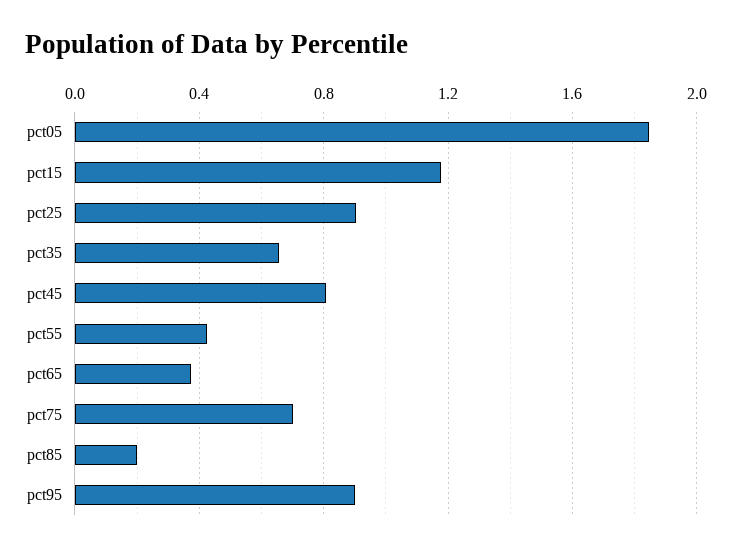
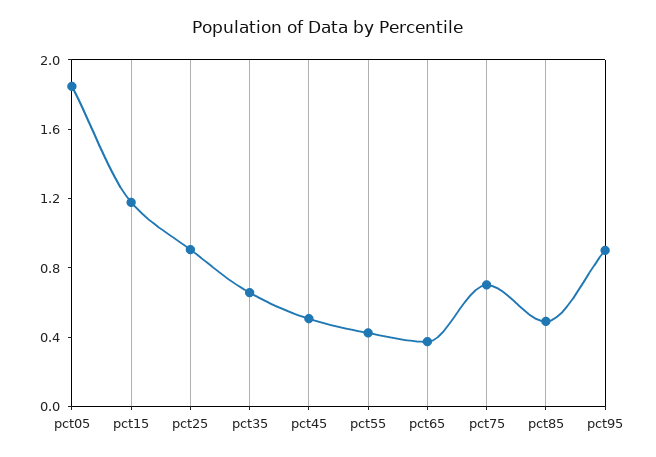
pct45: 0.8 -> 0.5
pct85: 0.2 -> 0.5

